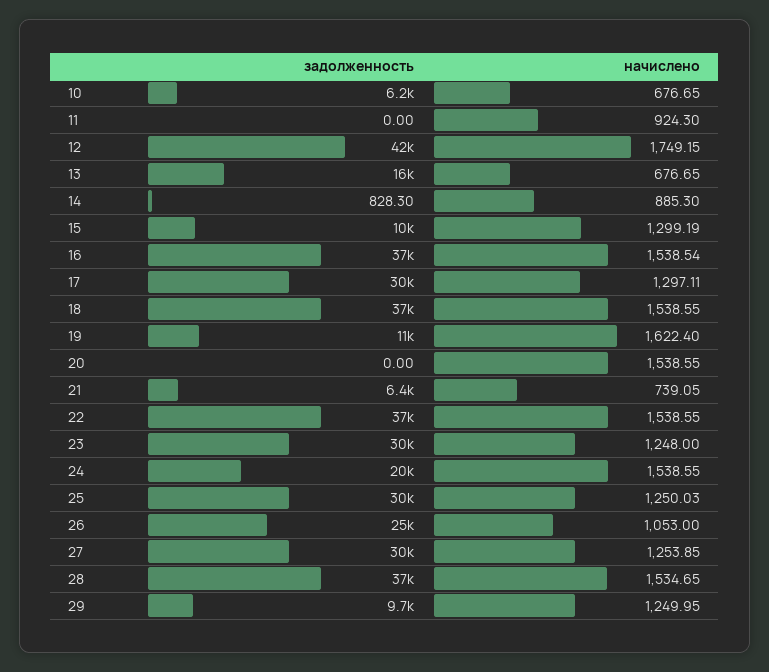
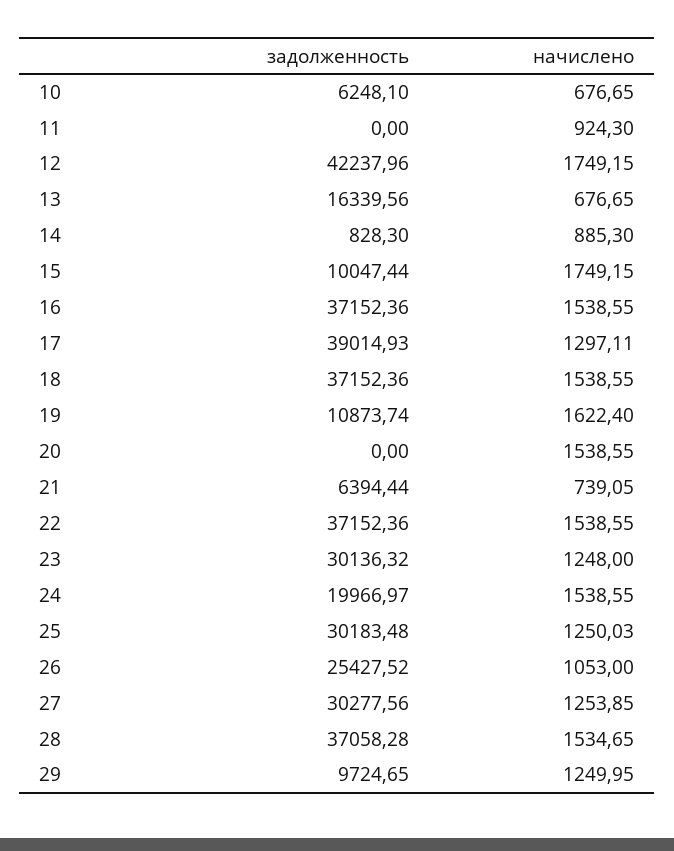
начислено, 15: 1299.19 -> 1749.15
начислено, 16: 1538.54 -> 1538.55
задолженность, 17: 30000 -> 39014.93

